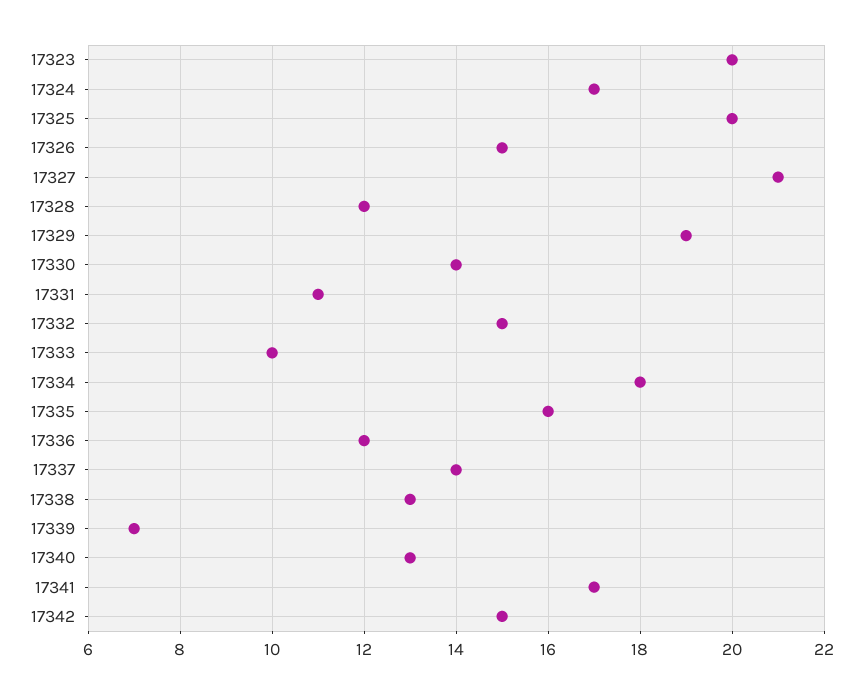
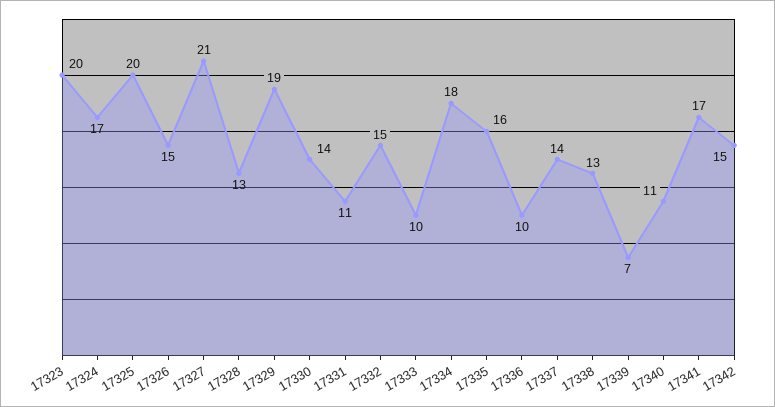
17328: 12 -> 13
17336: 12 -> 10
17340: 13 -> 11

